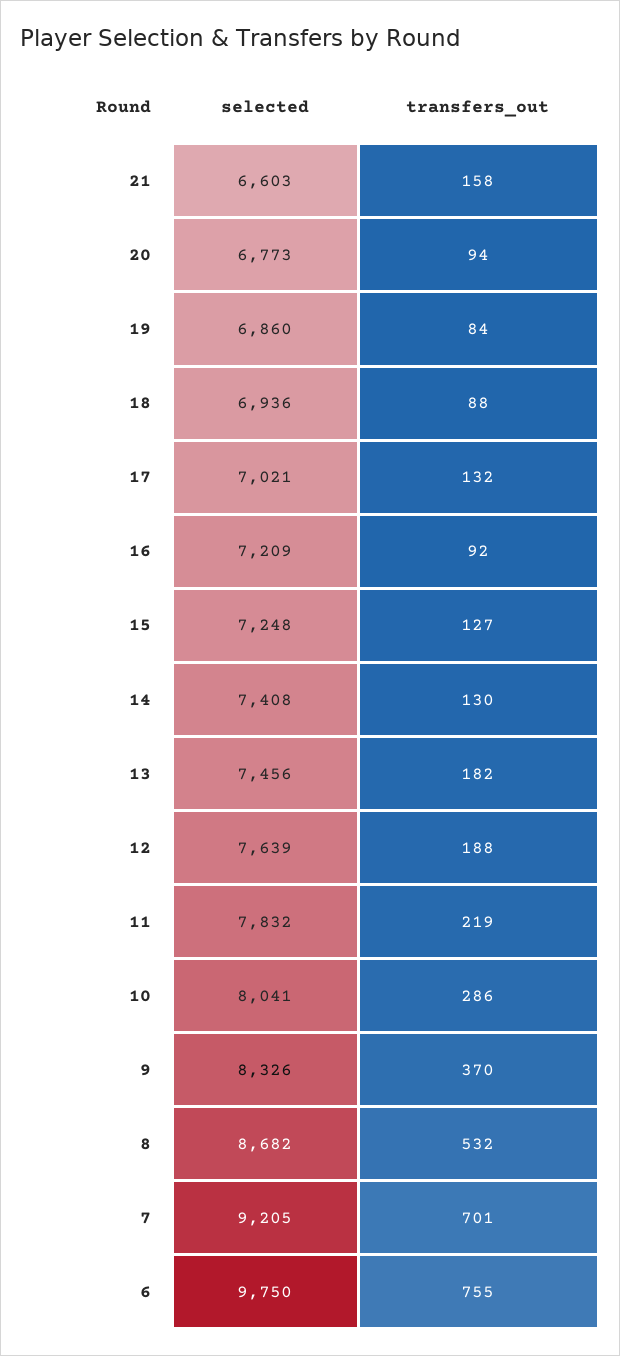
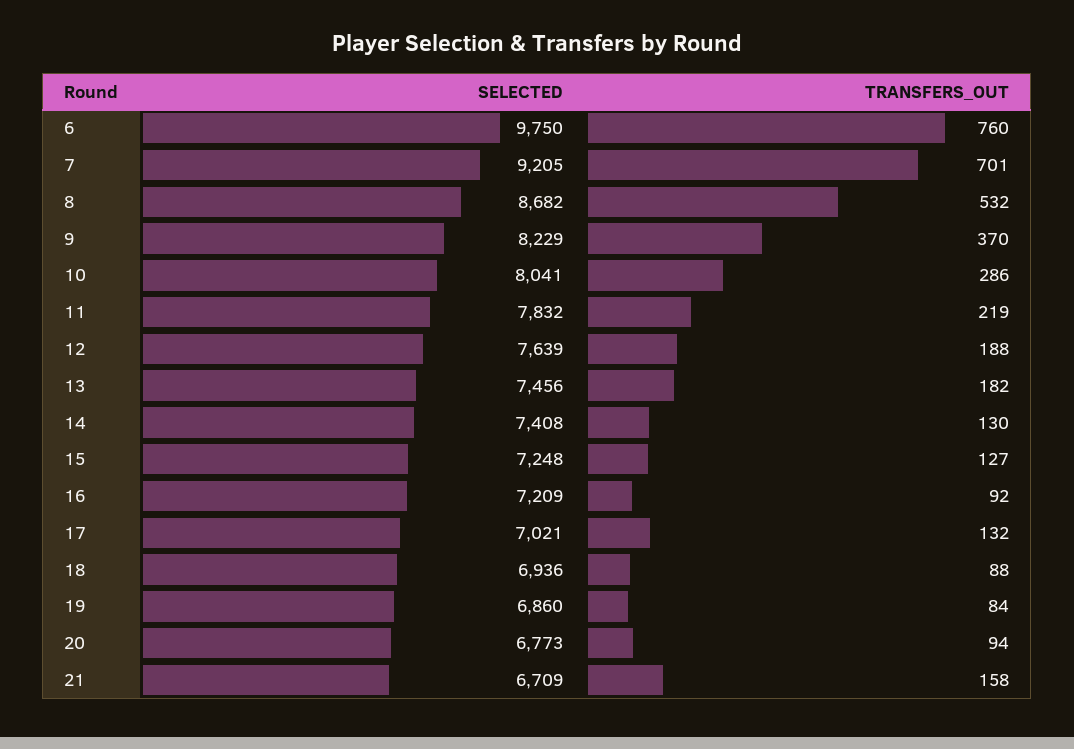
selected, 21: 6603 -> 6709
selected, 9: 8326 -> 8229
transfers_out, 6: 755 -> 760

